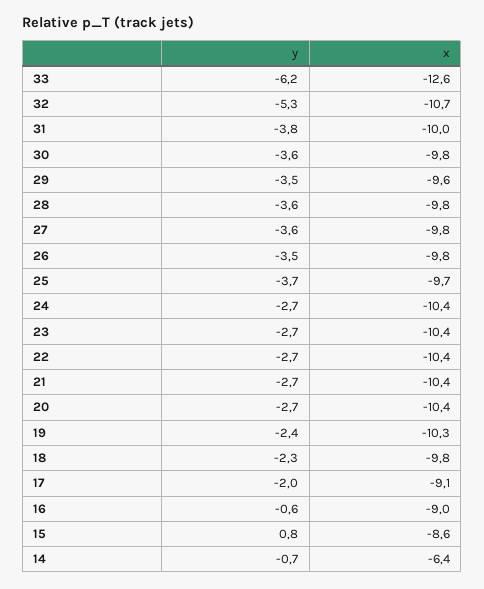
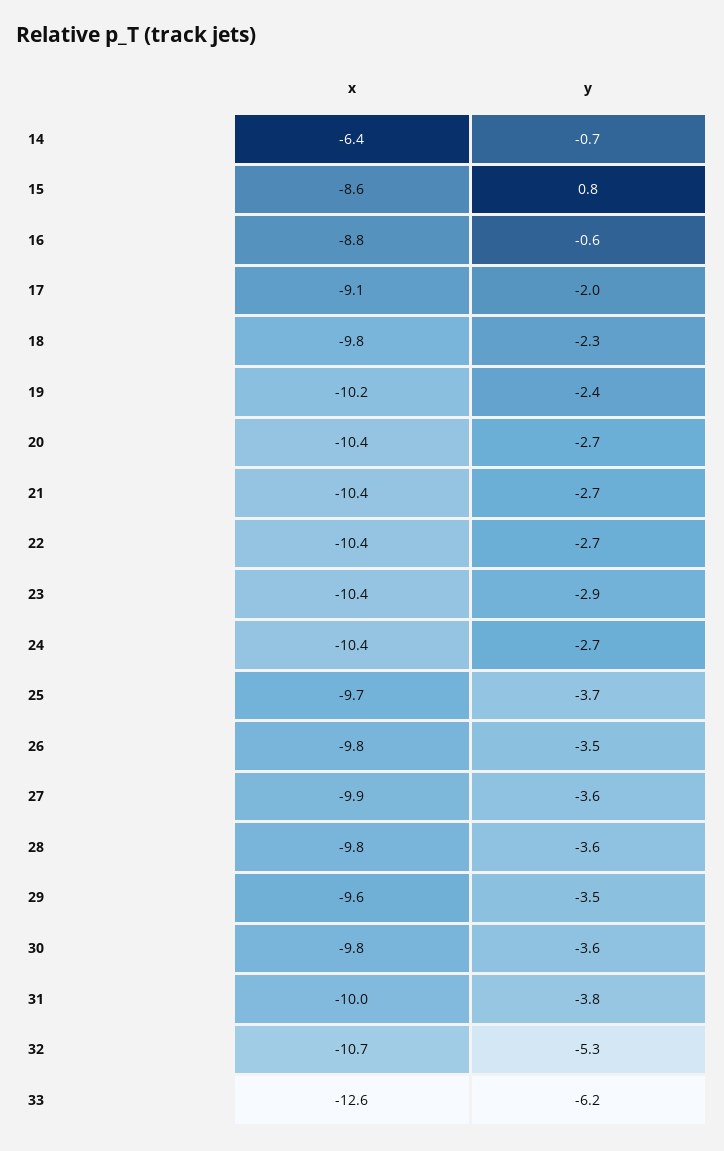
x, 27: -9.8 -> -9.9
y, 23: -2.7 -> -2.9
x, 19: -10.3 -> -10.2
x, 16: -9 -> -8.8

